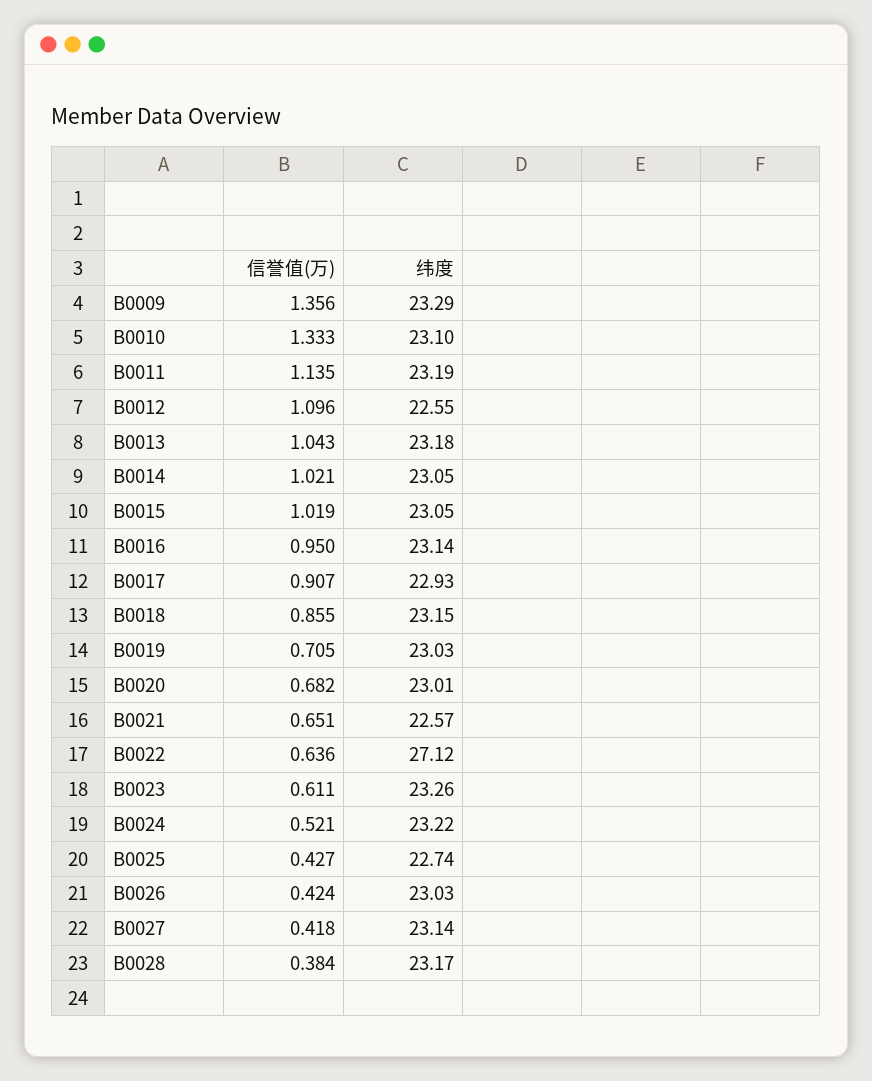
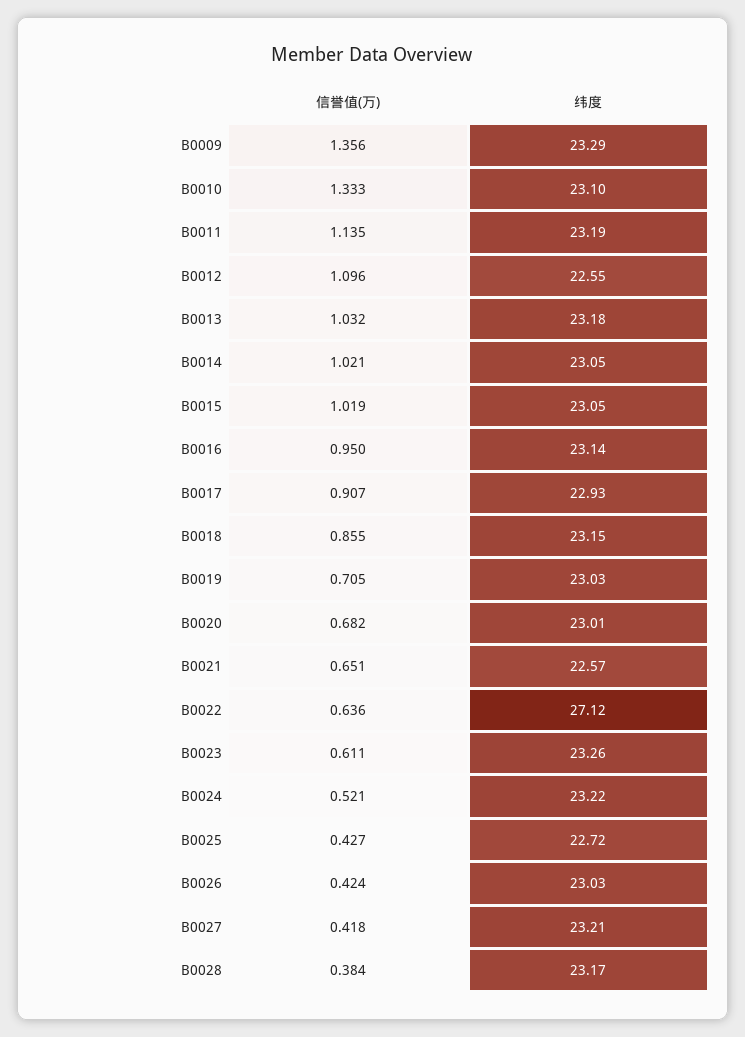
信誉值(万), B0013: 1.043 -> 1.032
纬度, B0025: 22.74 -> 22.72
纬度, B0027: 23.14 -> 23.21

